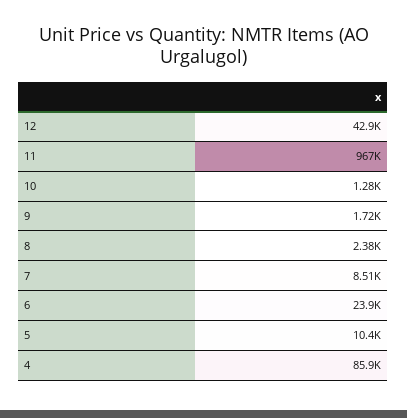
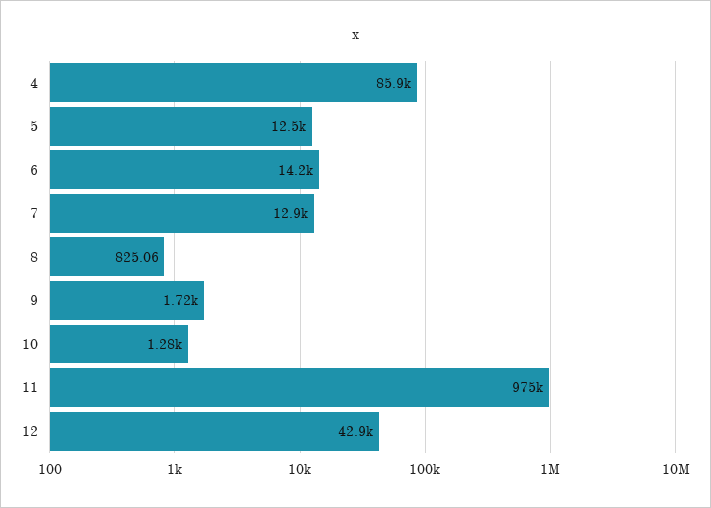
11: 967000 -> 975000
8: 2380 -> 825.06
7: 8510 -> 12900
6: 23900 -> 14200
5: 10400 -> 12500

